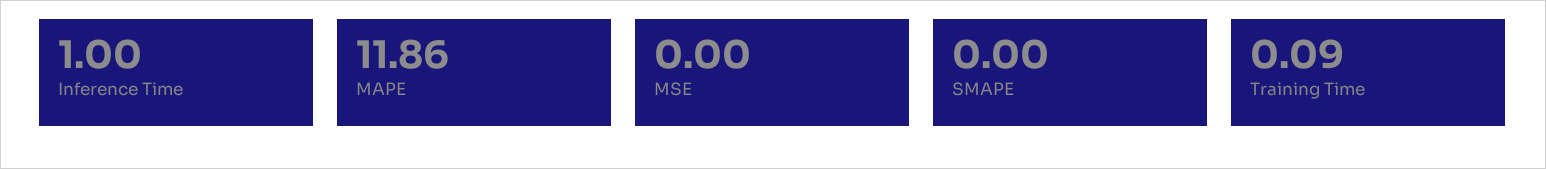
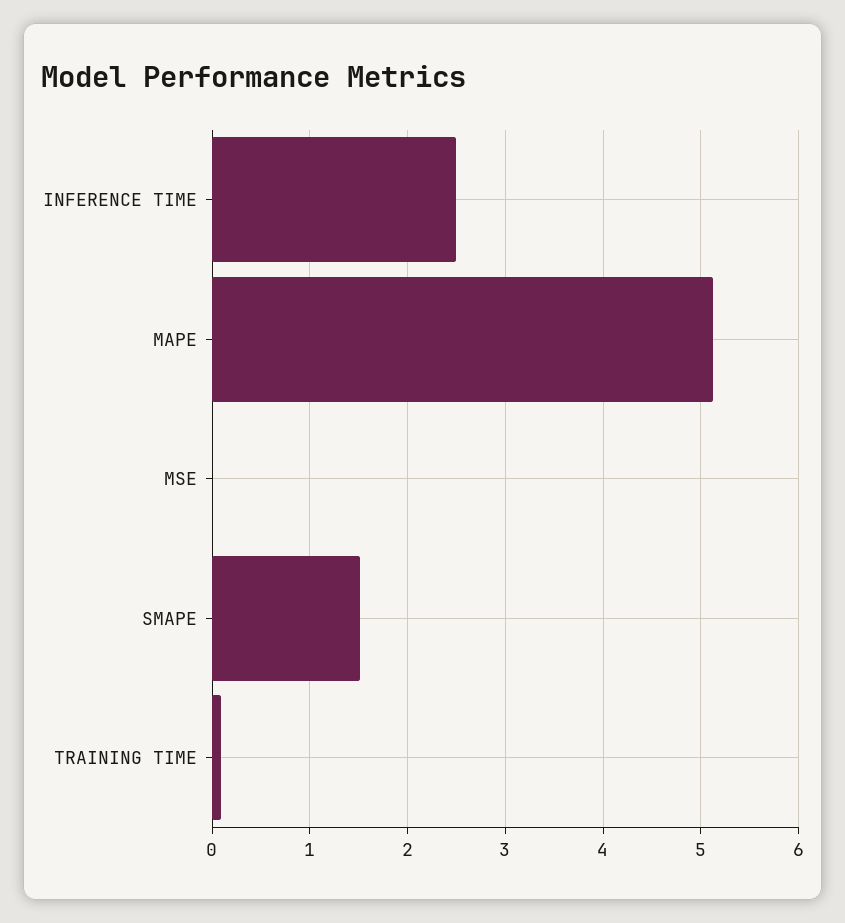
Inference Time: 1 -> 2.5
MAPE: 11.86 -> 5.1
SMAPE: 0 -> 1.5

